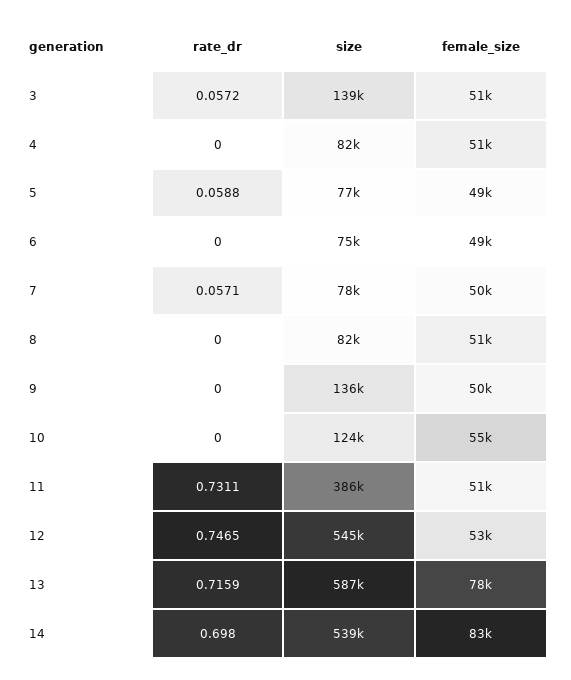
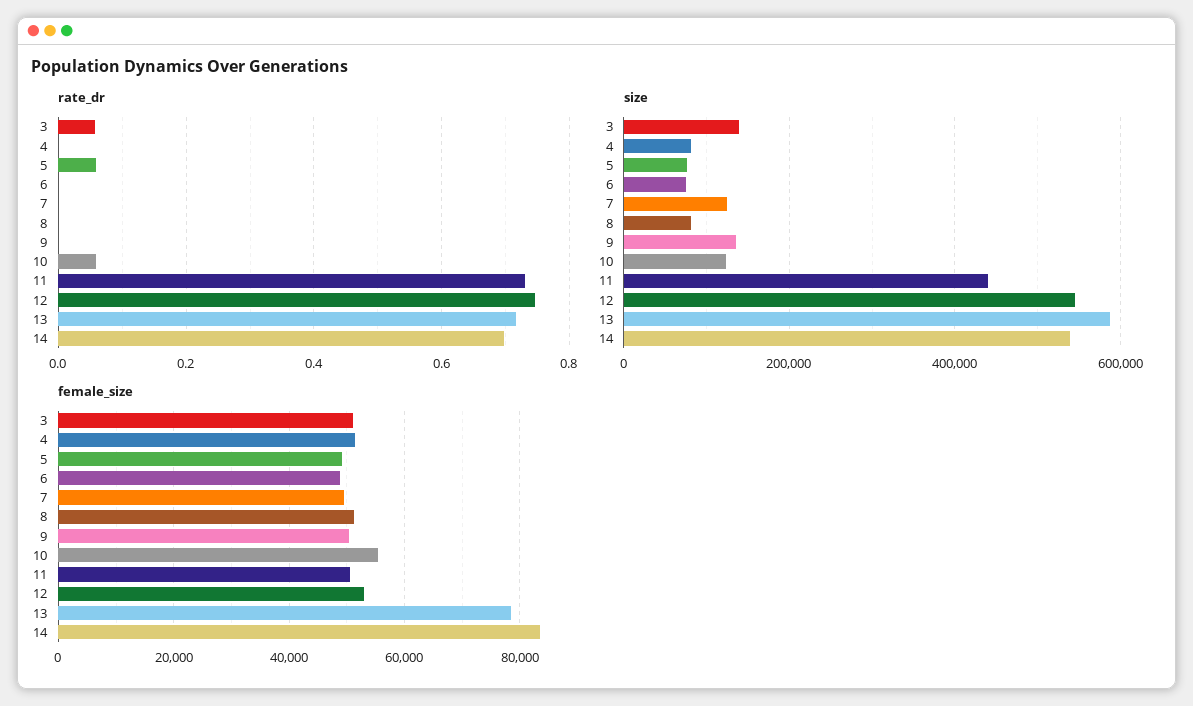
rate_dr, 7: 0.0571 -> 0
size, 7: 78000 -> 120000
rate_dr, 10: 0 -> 0.06
size, 11: 386000 -> 440000

